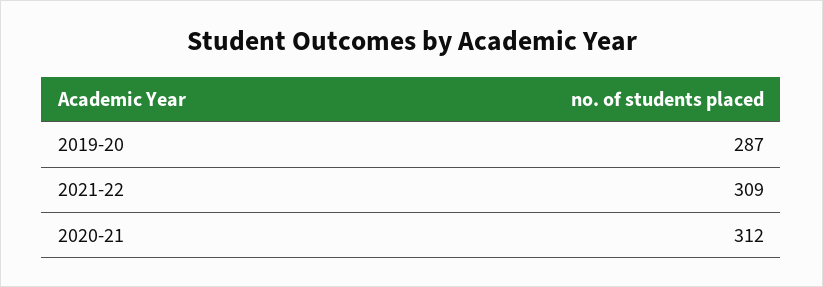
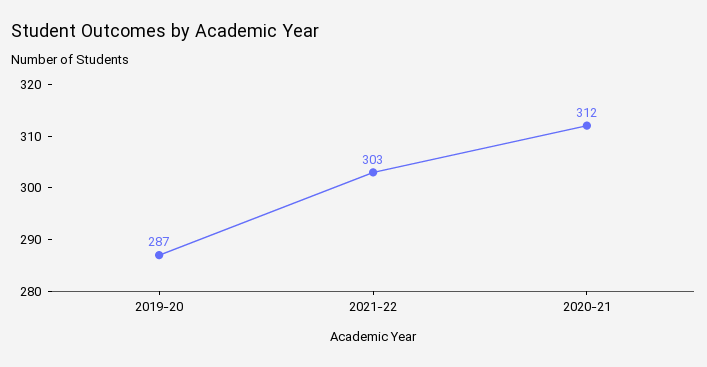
2021-22: 309 -> 303

